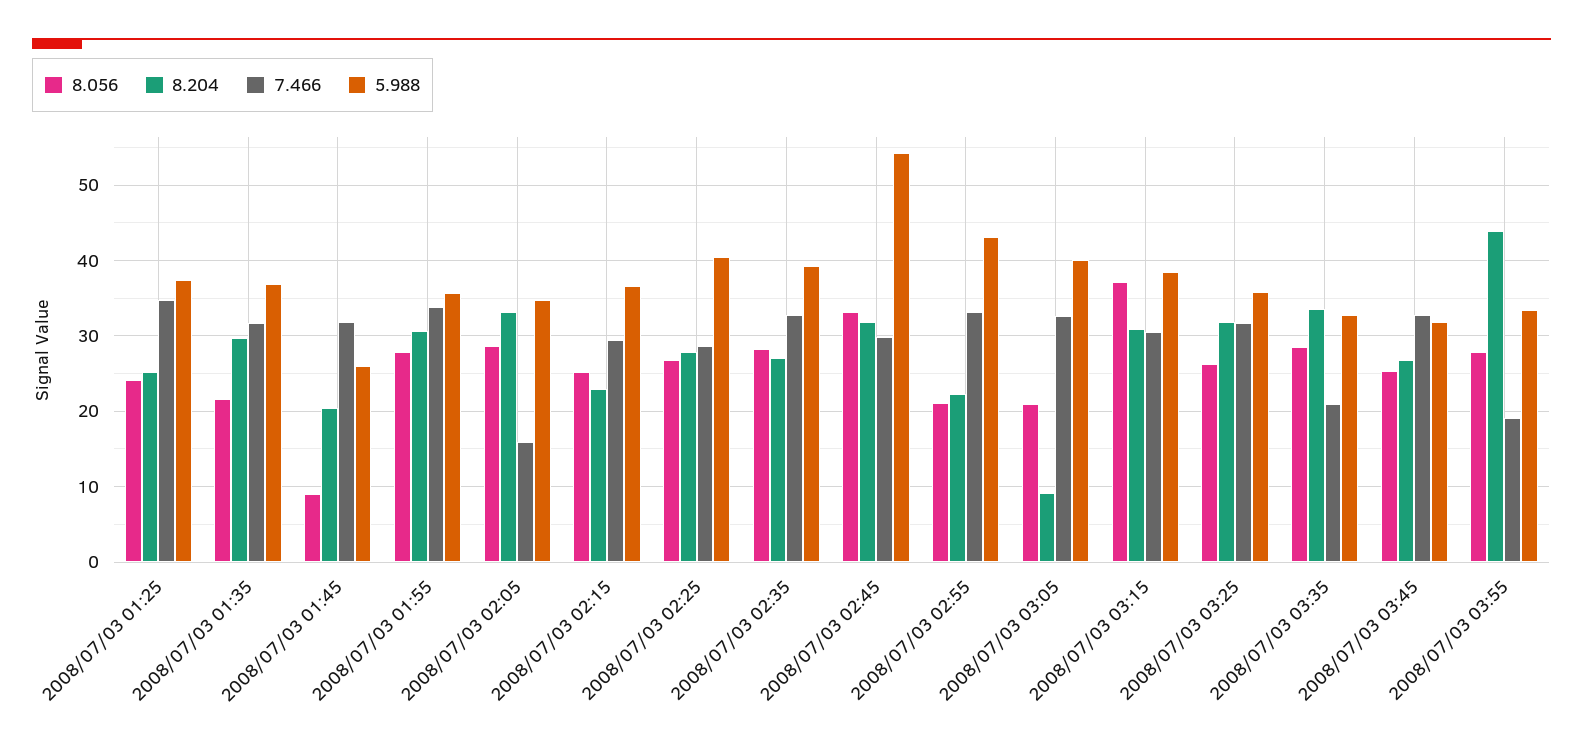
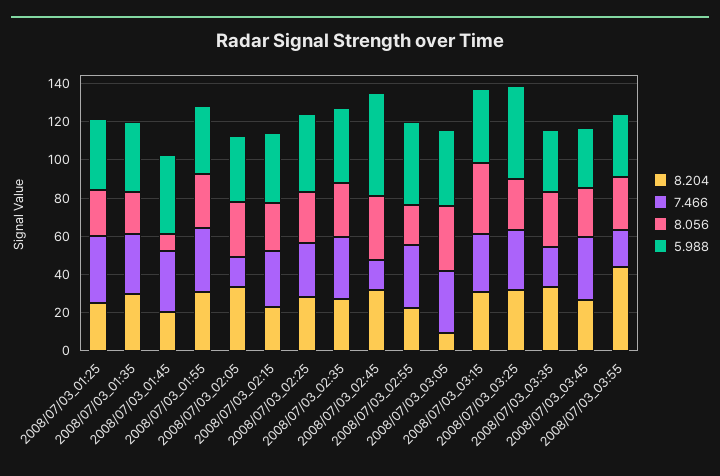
5.988, 2008/07/03 01:45: 26 -> 40
7.466, 2008/07/03 02:45: 30 -> 15
8.056, 2008/07/03 03:05: 21 -> 35
5.988, 2008/07/03 03:25: 36 -> 50

